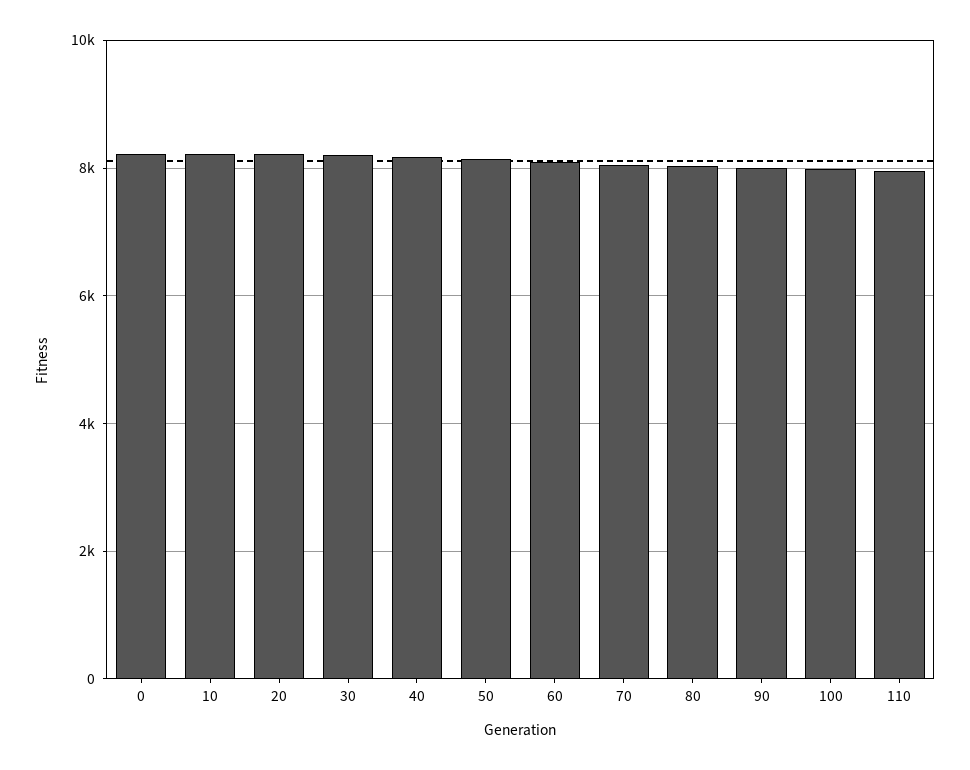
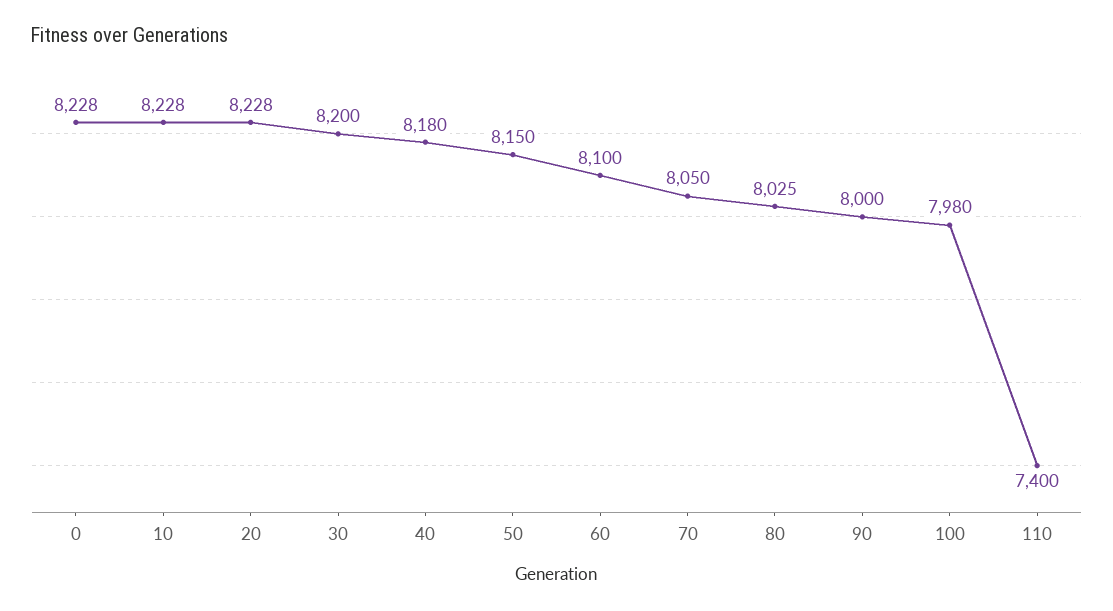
110: 8000 -> 7400

